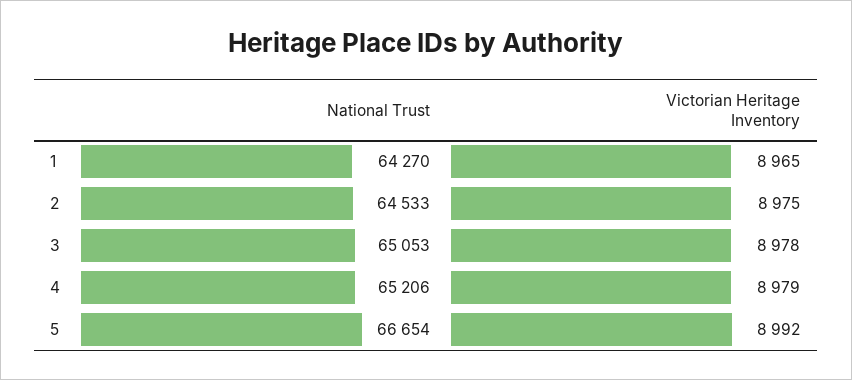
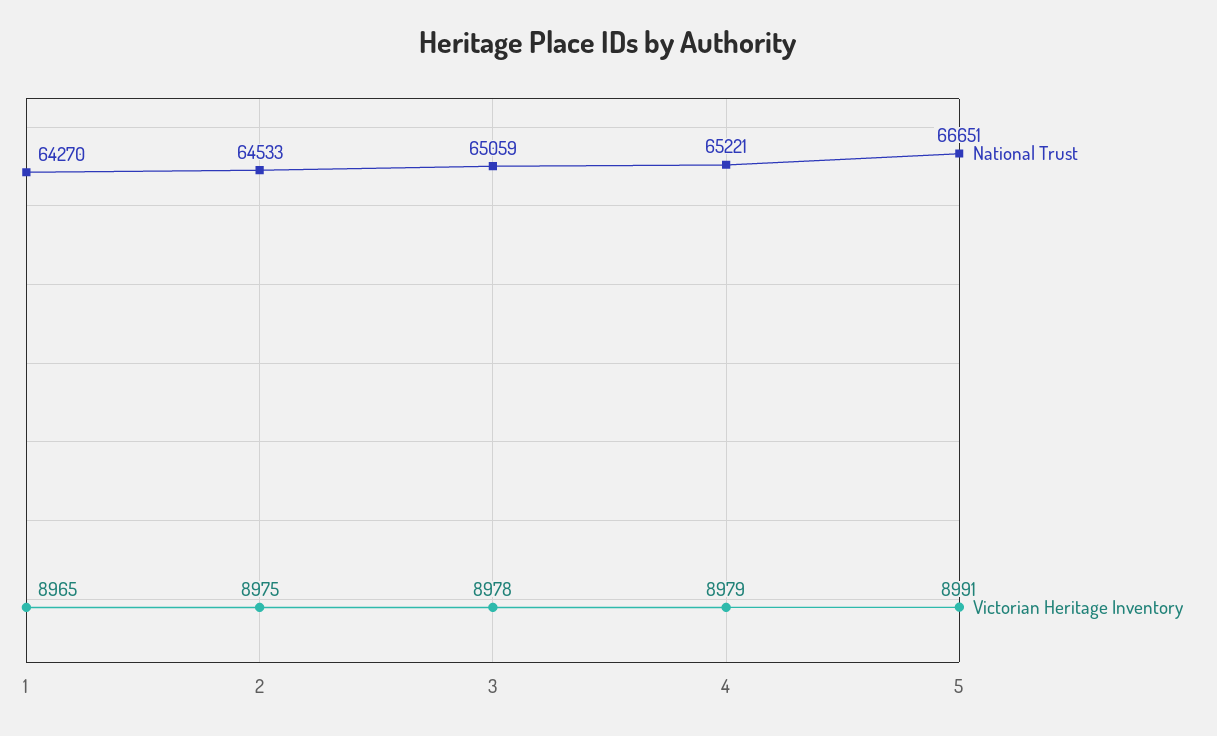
National Trust, 3: 65053 -> 65059
National Trust, 4: 65206 -> 65221
National Trust, 5: 66654 -> 66651
Victorian Heritage Inventory, 5: 8992 -> 8991

